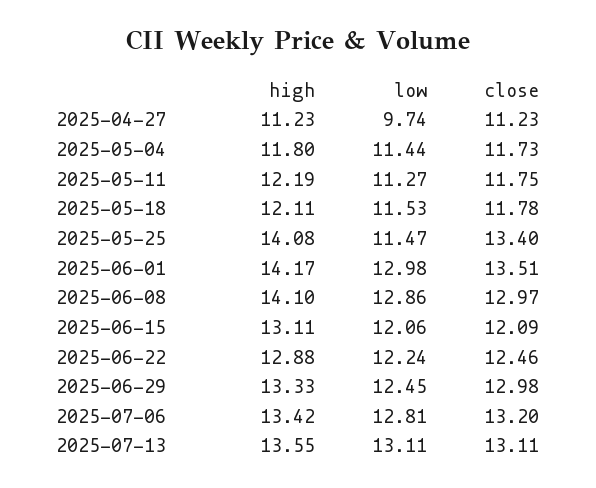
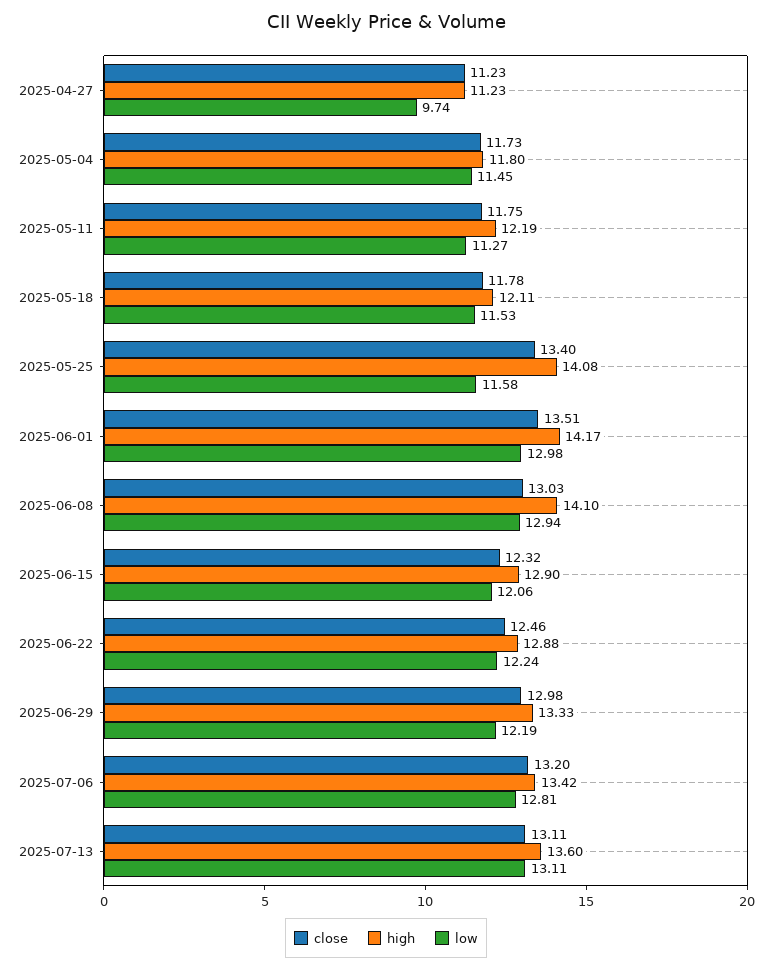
low, 2025-05-04: 11.44 -> 11.45
low, 2025-05-25: 11.47 -> 11.58
low, 2025-06-08: 12.86 -> 12.94
close, 2025-06-08: 12.97 -> 13.03
high, 2025-06-15: 13.11 -> 12.9
close, 2025-06-15: 12.09 -> 12.32
low, 2025-06-29: 12.45 -> 12.19
high, 2025-07-13: 13.55 -> 13.6

